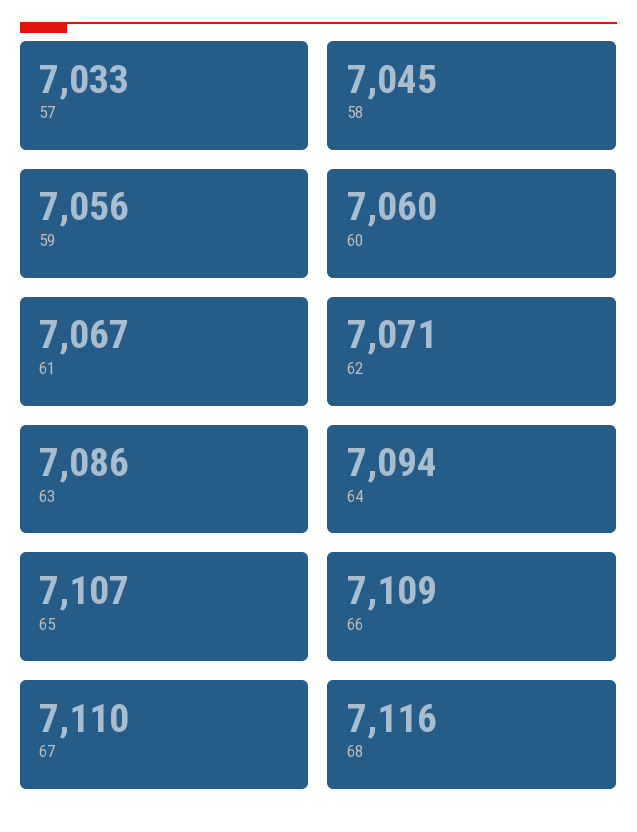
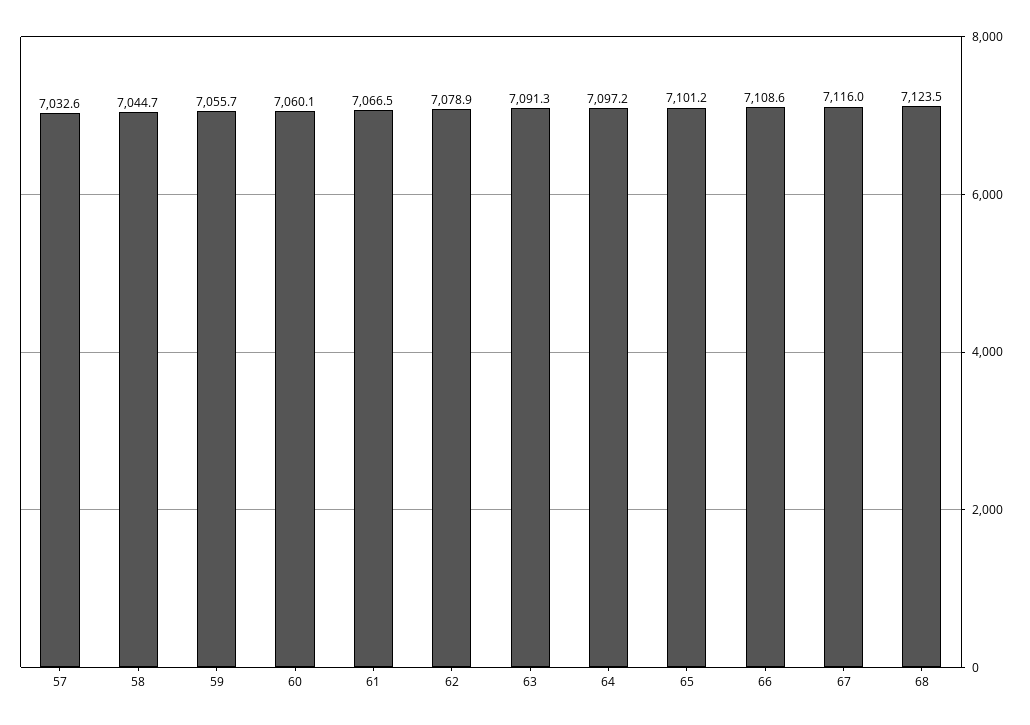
62: 7071 -> 7078.9
63: 7086 -> 7091.3
64: 7094 -> 7097.2
65: 7107 -> 7101.2
67: 7110 -> 7116
68: 7116 -> 7123.5

